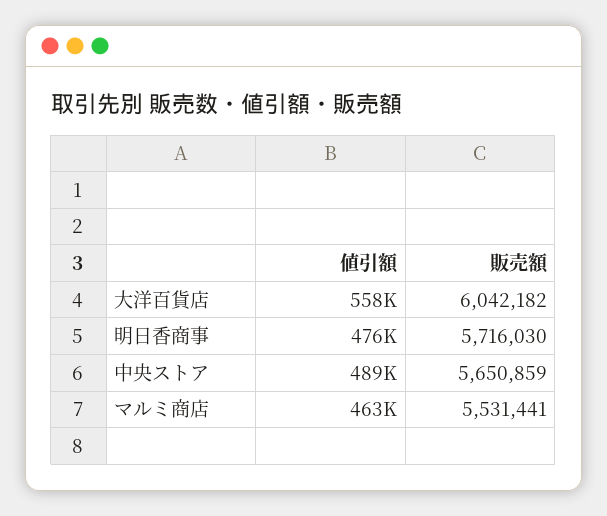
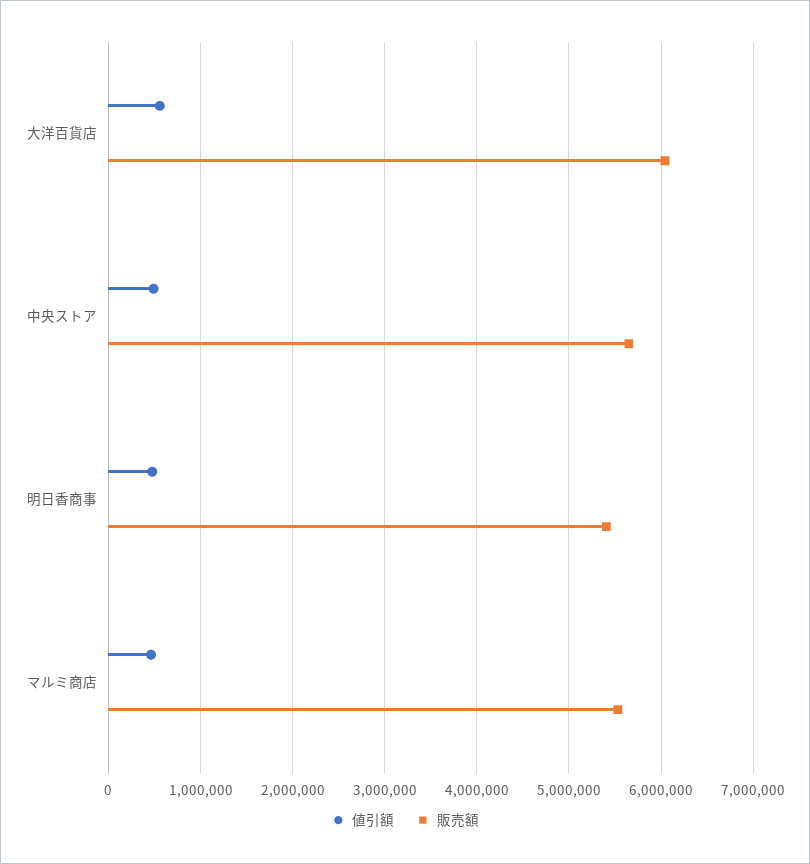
販売額, 明日香商事: 5716030 -> 5400000

